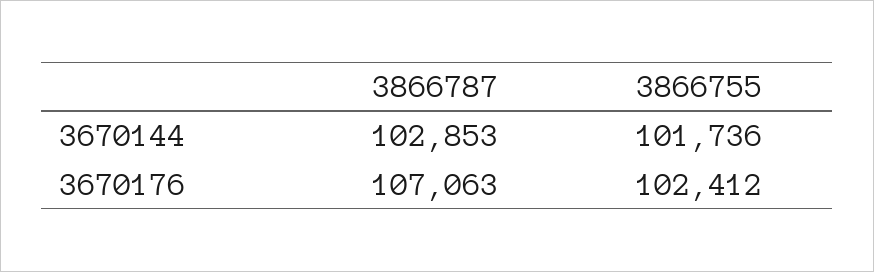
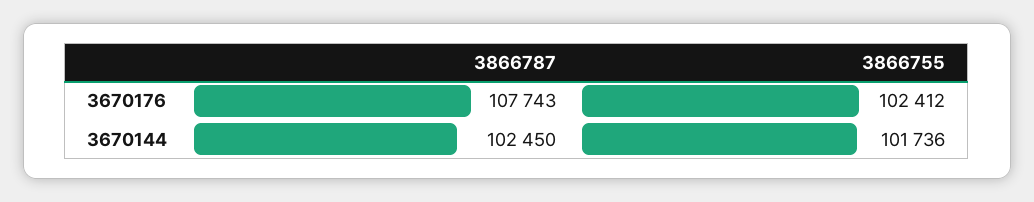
3866787, 3670144: 102853 -> 102450
3866787, 3670176: 107063 -> 107743

